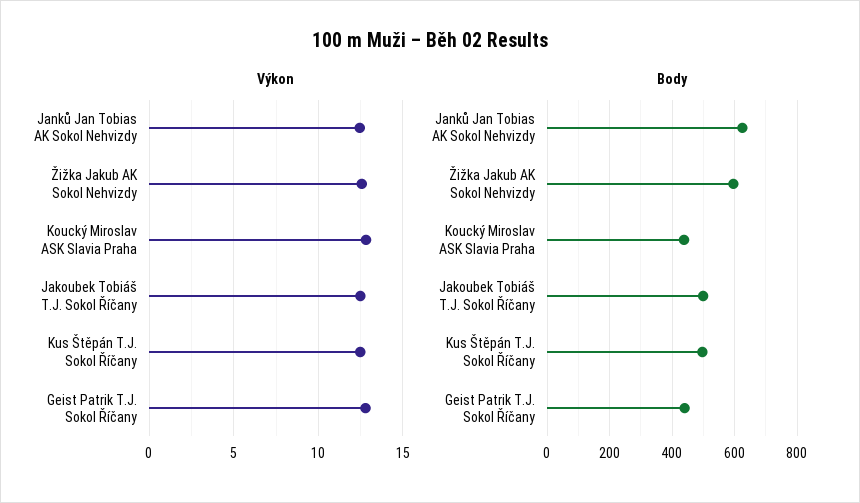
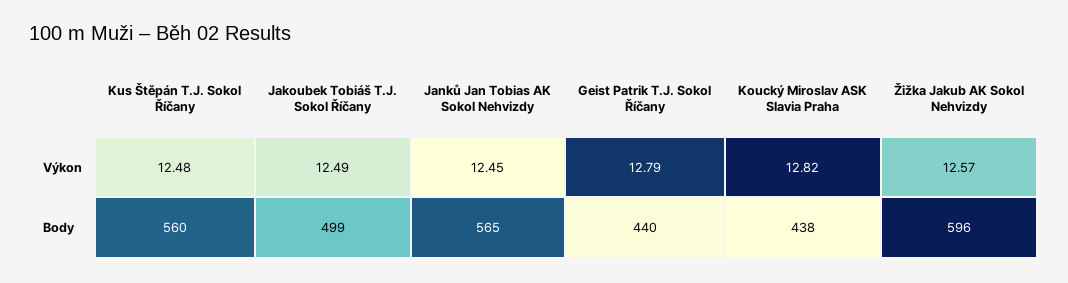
Body, Janků Jan Tobias AK Sokol Nehvizdy: 620 -> 565
Body, Kus Štěpán T.J. Sokol Říčany: 500 -> 560

